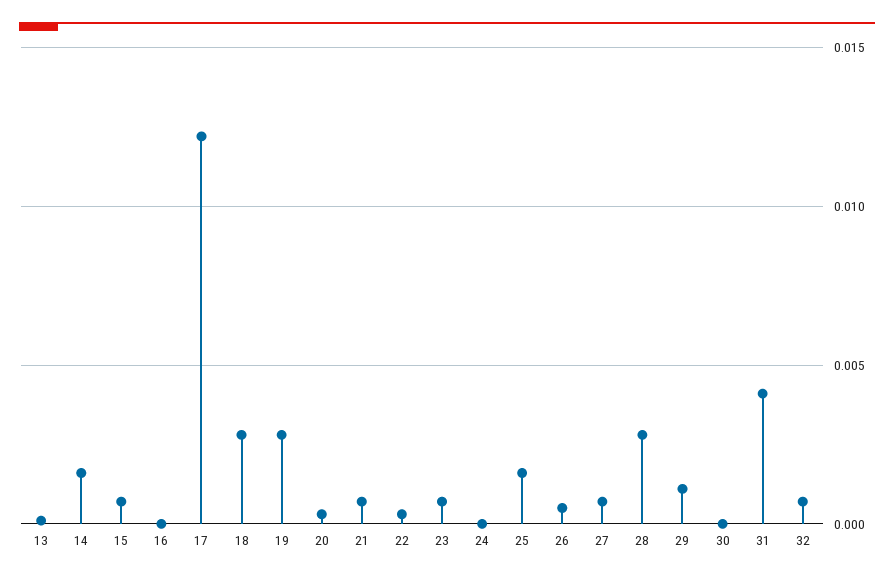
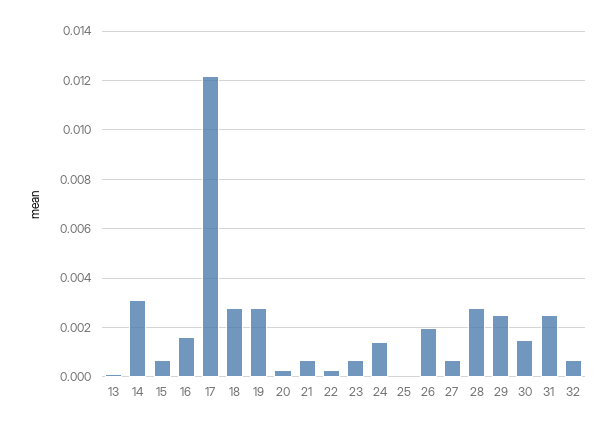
14: 0.0015 -> 0.003
16: 0 -> 0.0015
24: 0 -> 0.0015
25: 0.0015 -> 0
26: 0.0005 -> 0.002
29: 0.001 -> 0.0025
30: 0 -> 0.0015
31: 0.004 -> 0.0025

